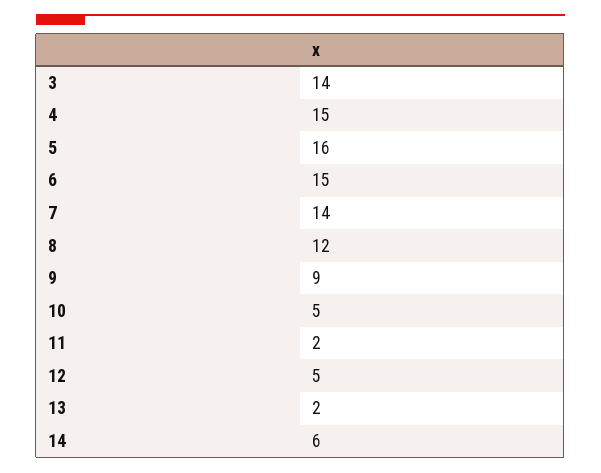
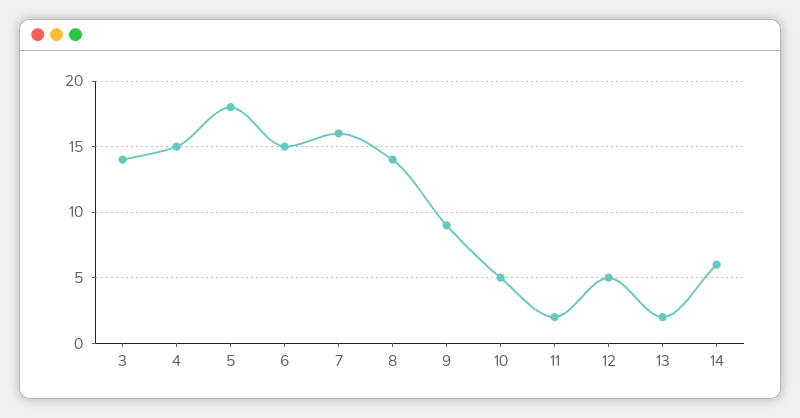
5: 16 -> 18
7: 14 -> 16
8: 12 -> 14

